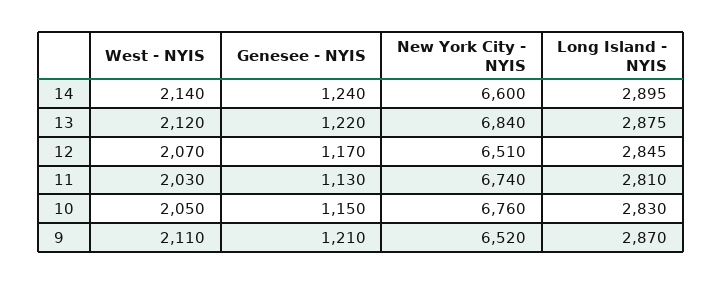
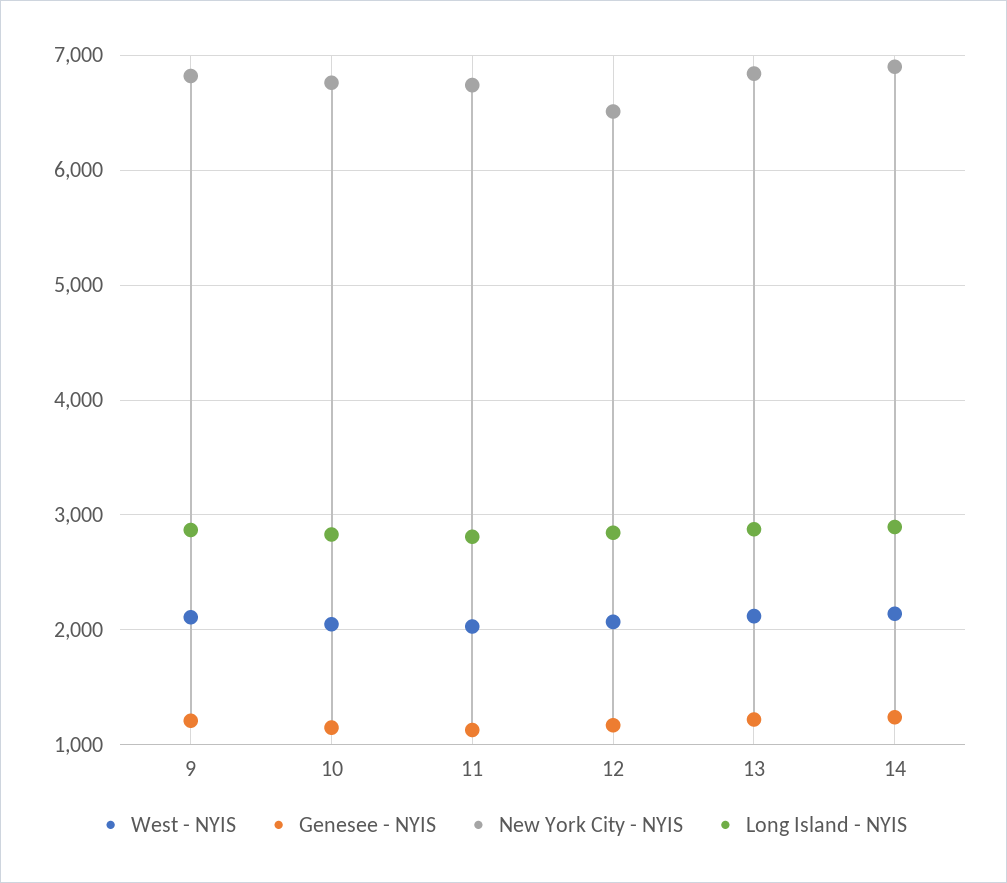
New York City - NYIS, 14: 6600 -> 6900
New York City - NYIS, 9: 6520 -> 6800

